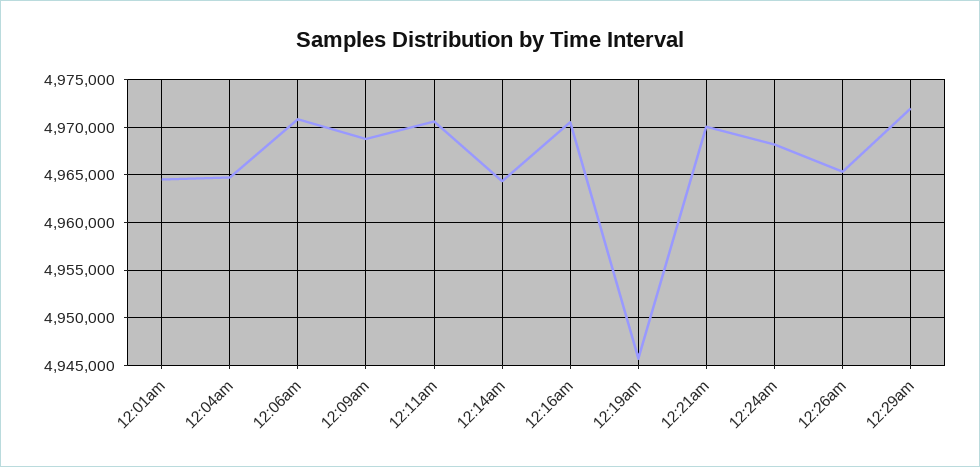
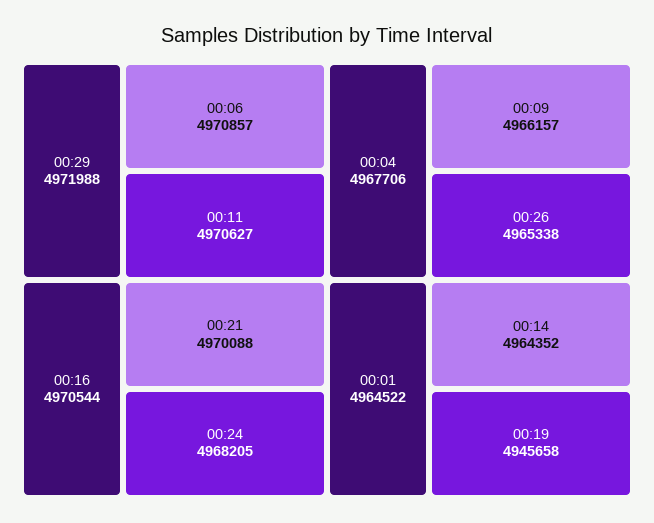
12:04am: 4965000 -> 4967706
12:09am: 4969000 -> 4966157

